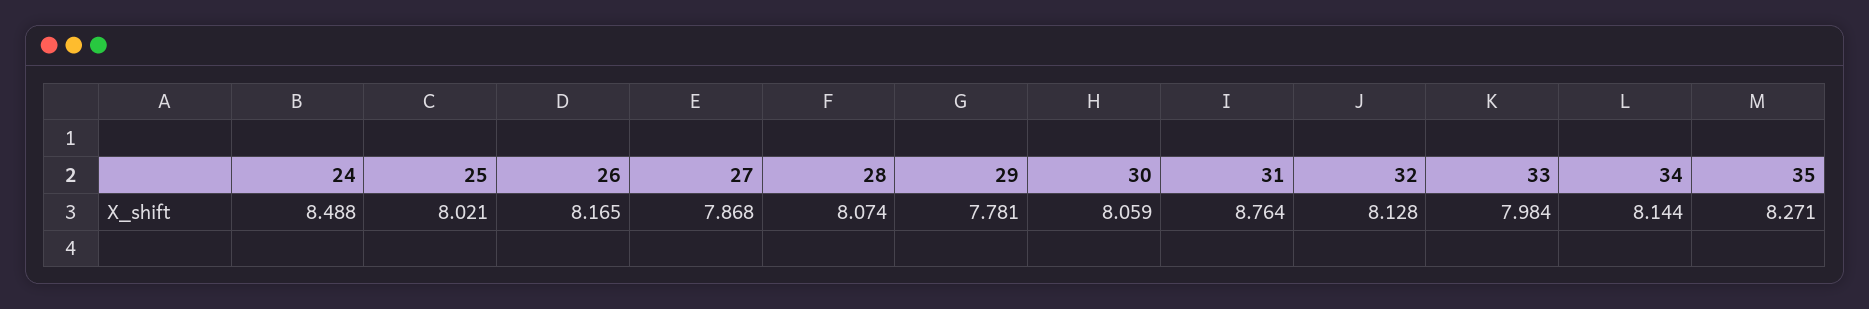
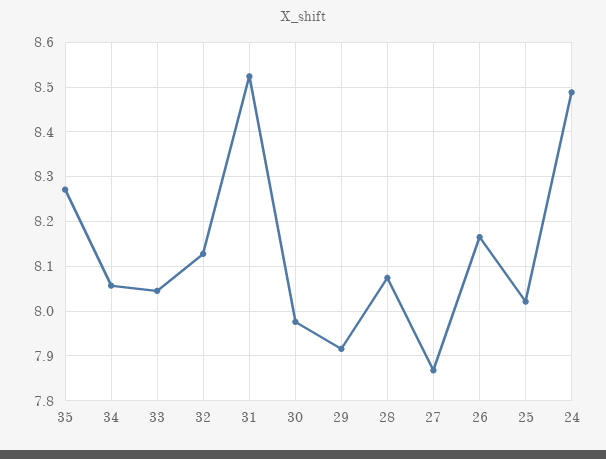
29: 7.781 -> 7.92
30: 8.059 -> 7.98
31: 8.764 -> 8.52
33: 7.984 -> 8.04
34: 8.144 -> 8.06

